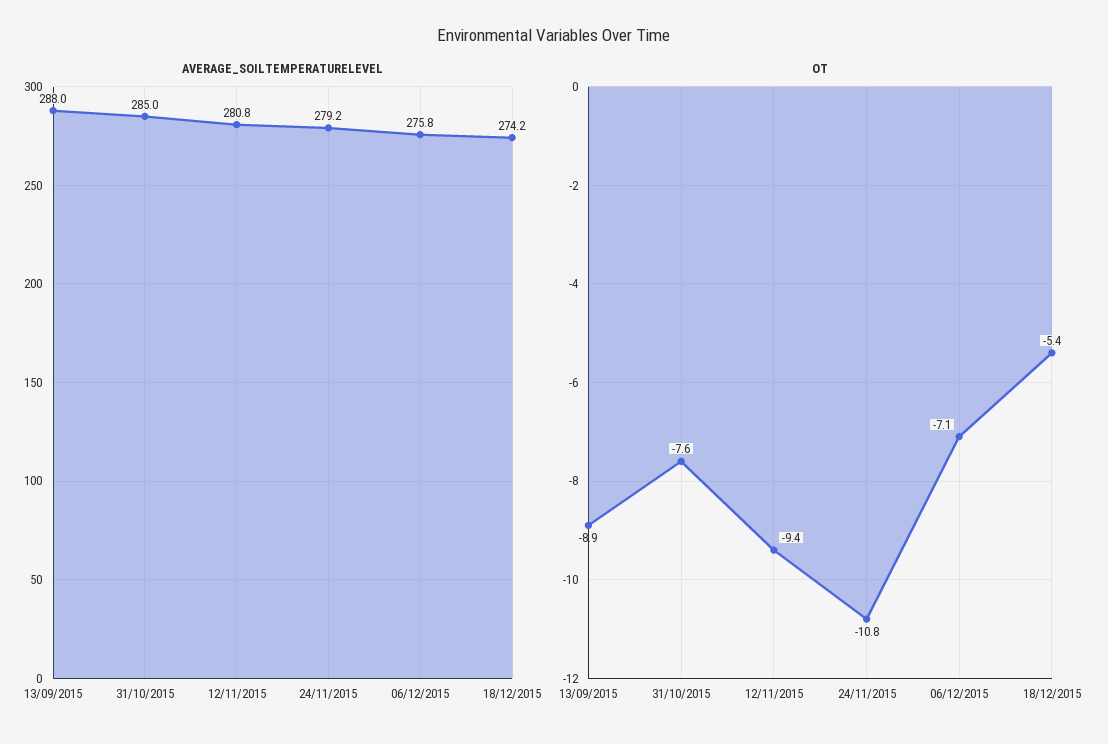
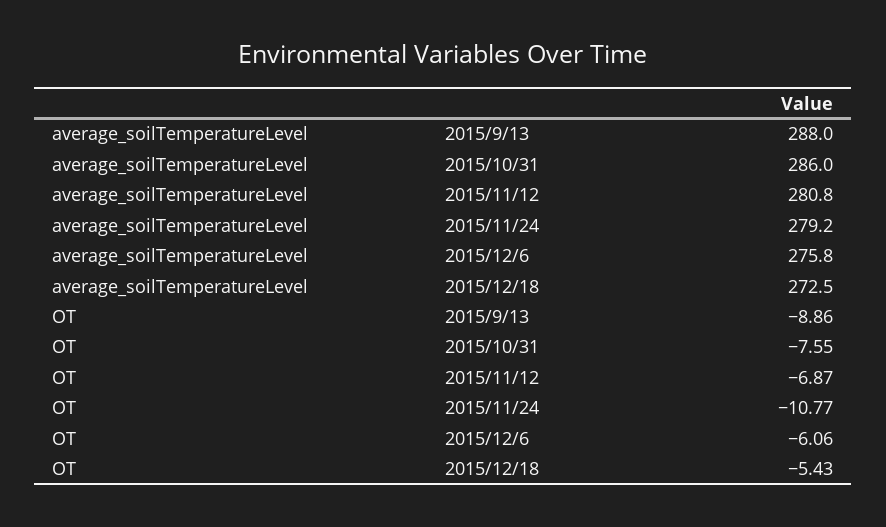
AVERAGE_SOILTEMPERATURELEVEL, 31/10/2015: 285 -> 286
AVERAGE_SOILTEMPERATURELEVEL, 18/12/2015: 274.2 -> 272.5
OT, 12/11/2015: -9.4 -> -6.87
OT, 06/12/2015: -7.1 -> -6.06

